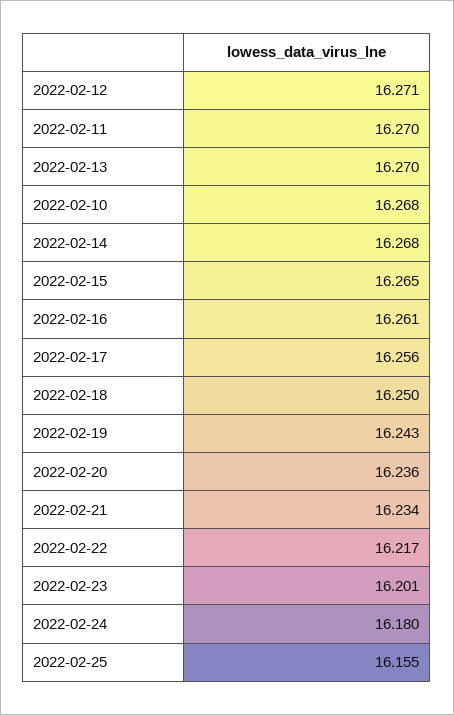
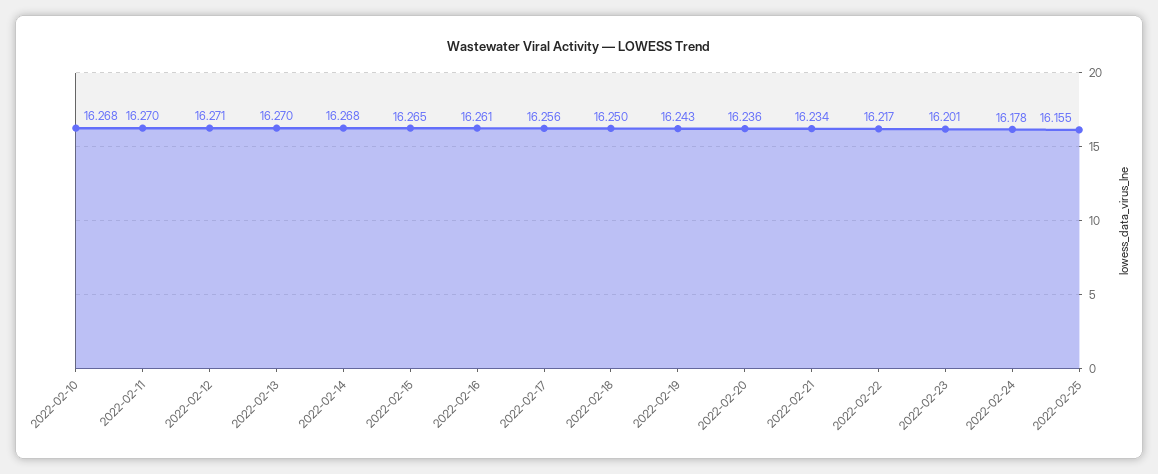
2022-02-24: 16.18 -> 16.178

